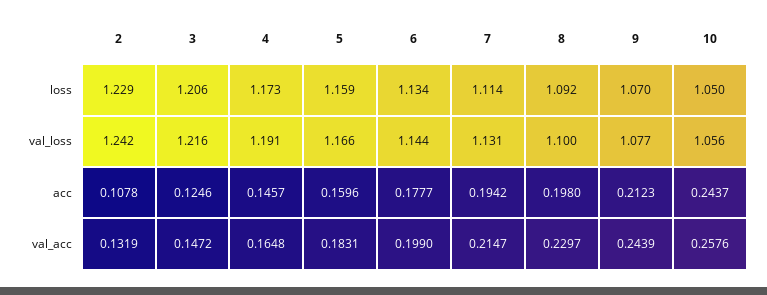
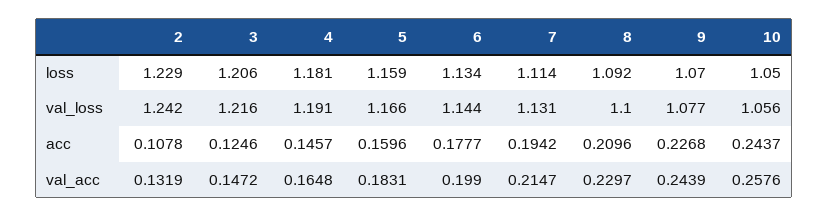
4, loss: 1.173 -> 1.181
8, acc: 0.198 -> 0.2096
9, acc: 0.2123 -> 0.2268

